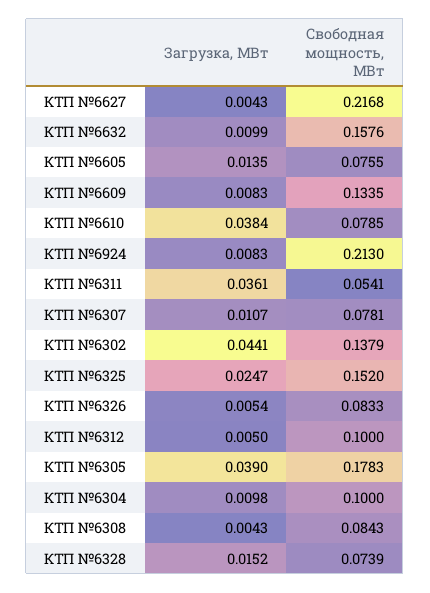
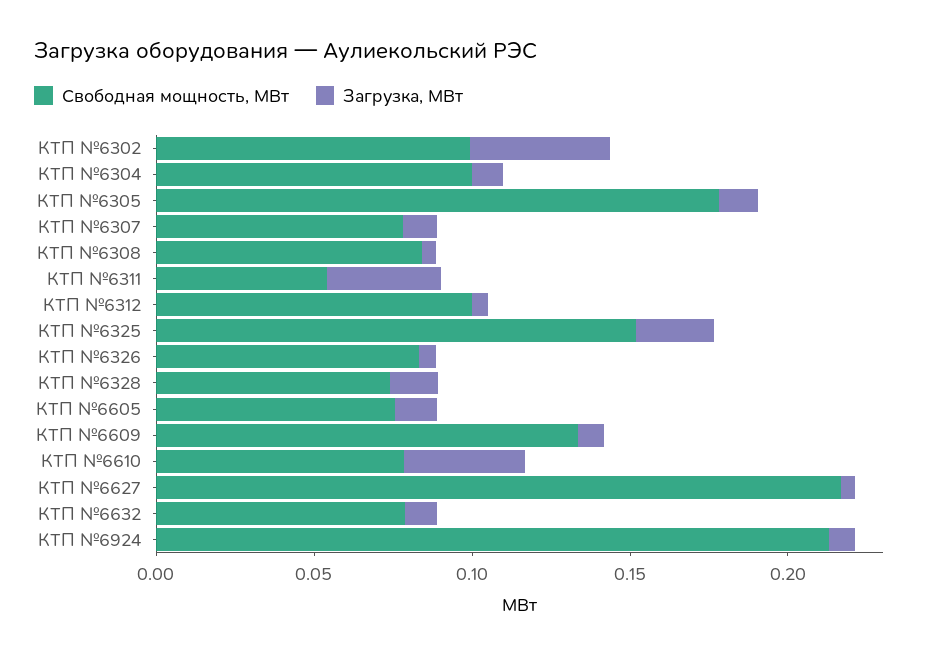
Свободная мощность, МВт, КТП №6632: 0.1576 -> 0.08
Свободная мощность, МВт, КТП №6302: 0.1379 -> 0.1
Загрузка, МВт, КТП №6305: 0.039 -> 0.01

